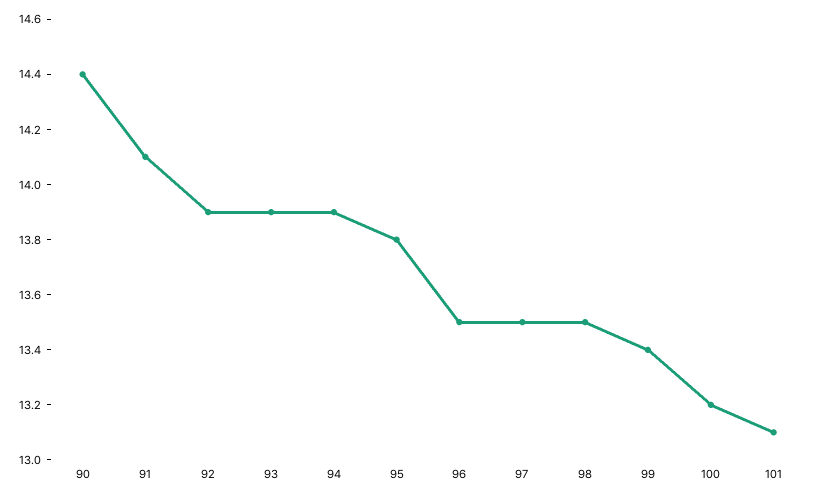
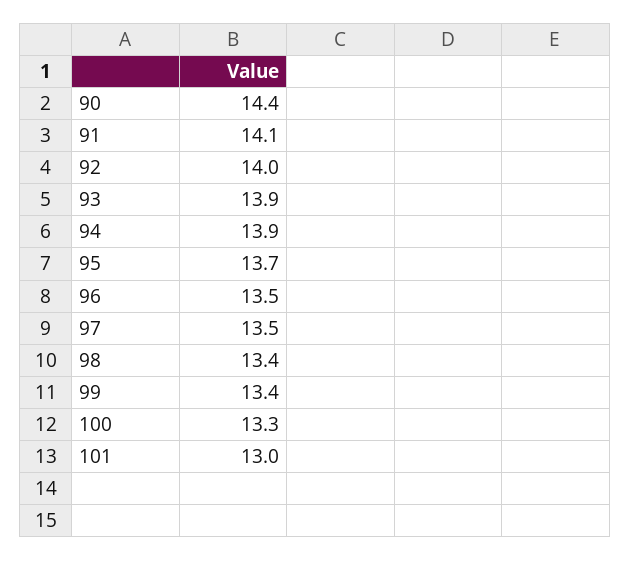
92: 13.9 -> 14
95: 13.8 -> 13.7
98: 13.5 -> 13.4
100: 13.2 -> 13.3
101: 13.1 -> 13

